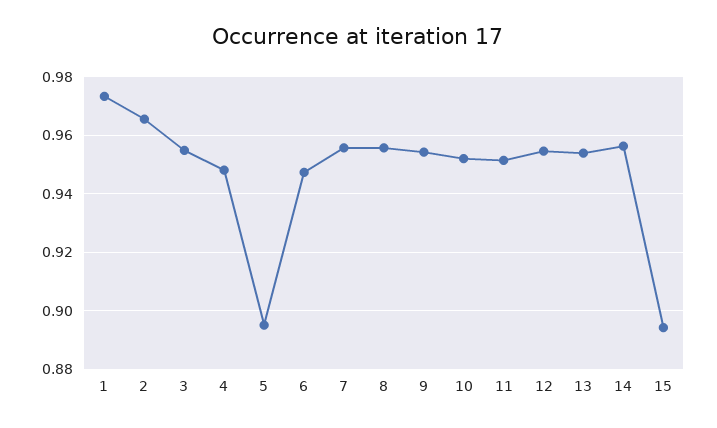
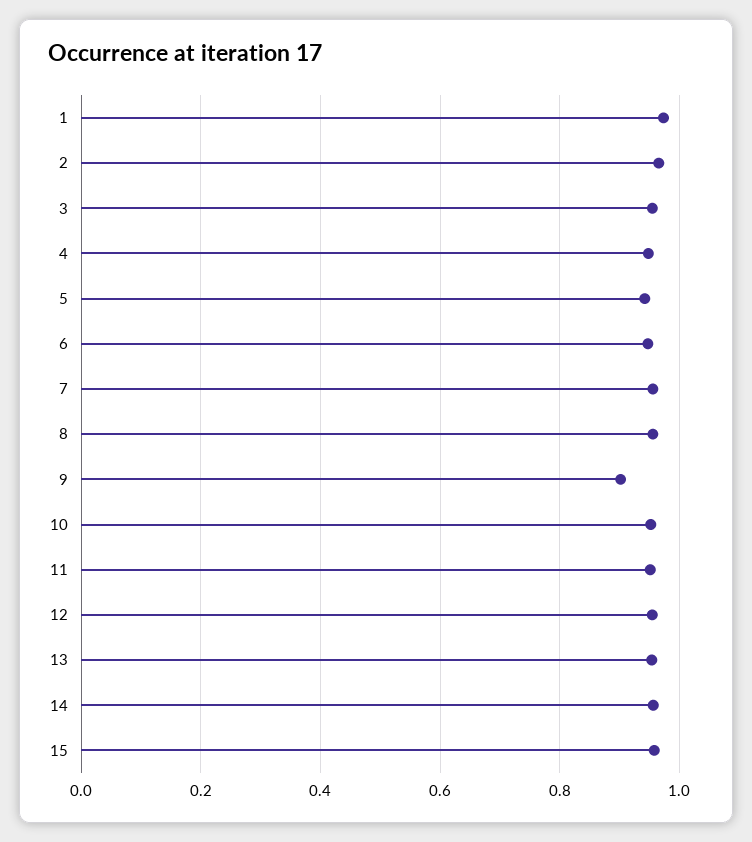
5: 0.895 -> 0.94
9: 0.955 -> 0.9
15: 0.895 -> 0.96

